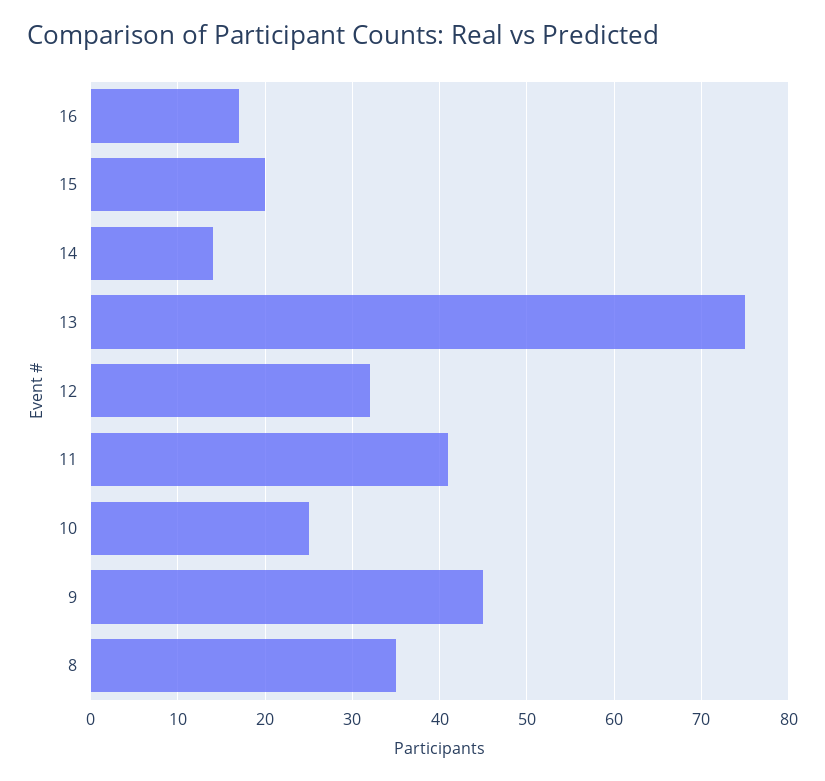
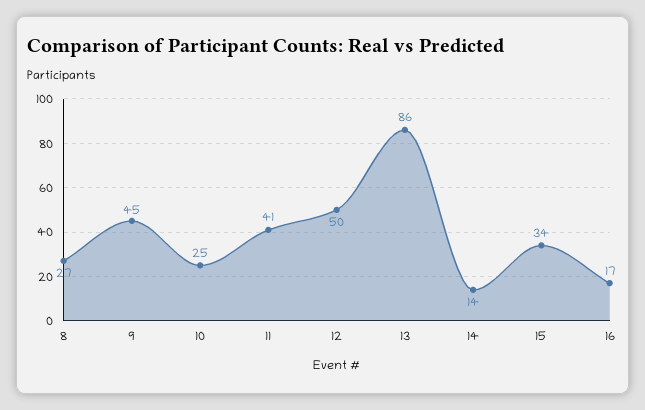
15: 20 -> 34
13: 75 -> 86
12: 32 -> 50
8: 35 -> 27

